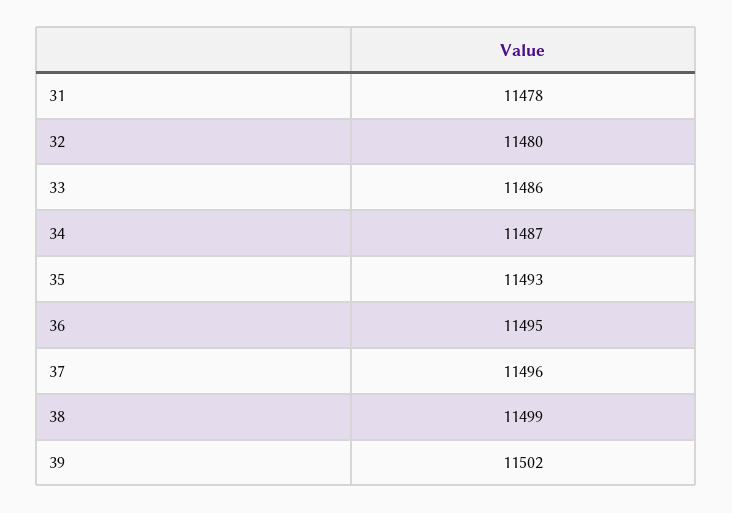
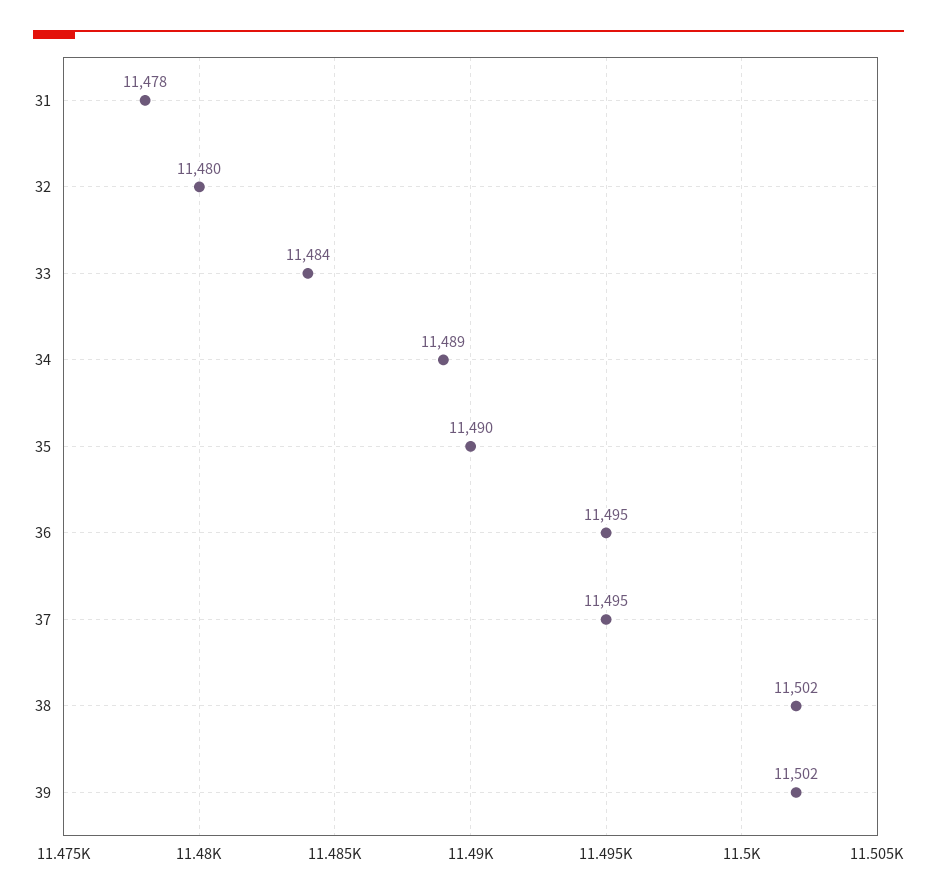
33: 11486 -> 11484
34: 11487 -> 11489
35: 11493 -> 11490
37: 11496 -> 11495
38: 11499 -> 11502

